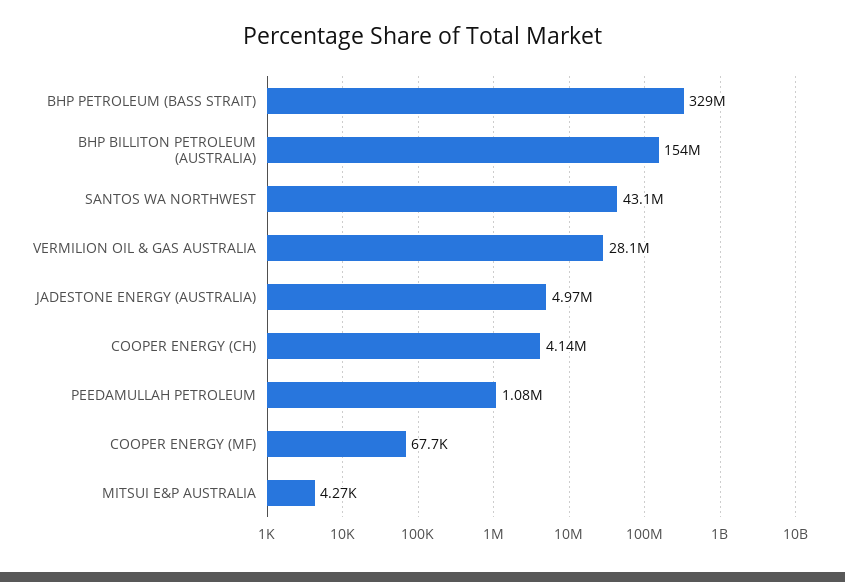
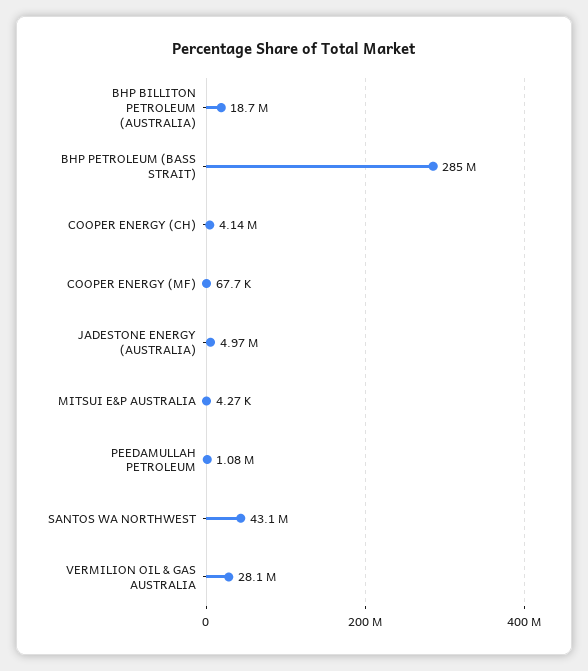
BHP PETROLEUM (BASS STRAIT): 329000000 -> 285000000
BHP BILLITON PETROLEUM (AUSTRALIA): 154000000 -> 18700000

